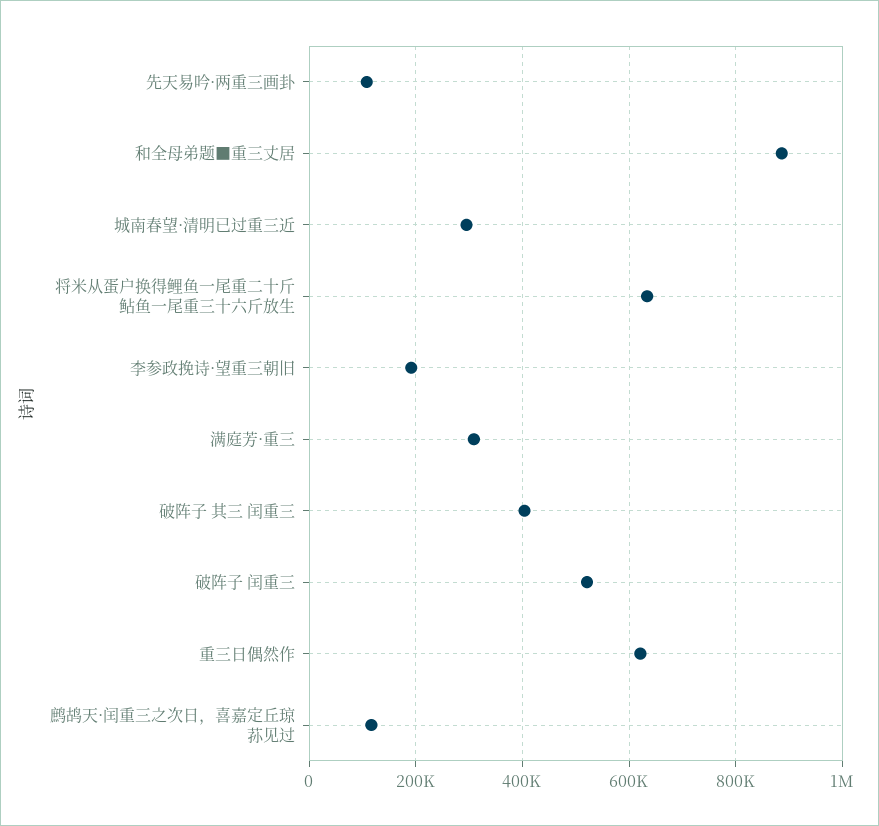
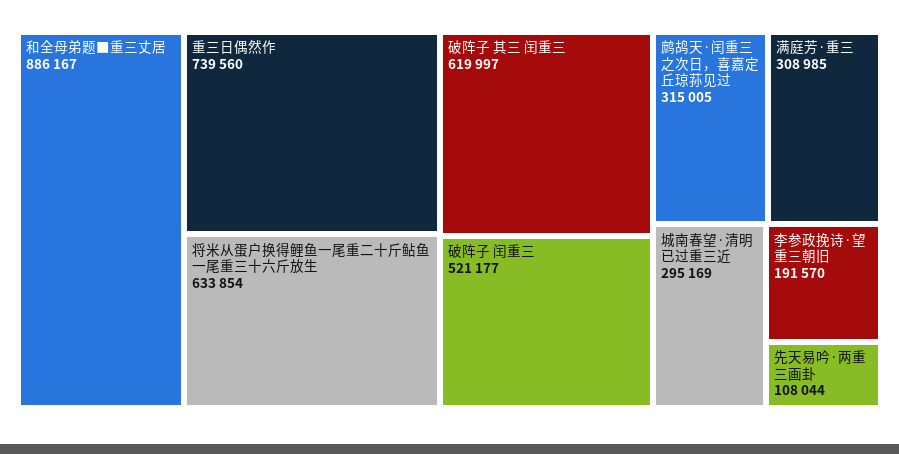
破阵子 其三 闰重三: 400000 -> 619997
重三日偶然作: 620000 -> 739560
鹧鸪天·闰重三之次日，喜嘉定丘琼荪见过: 120000 -> 315005

